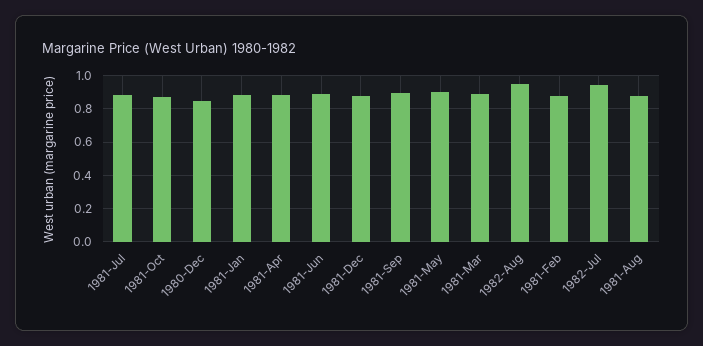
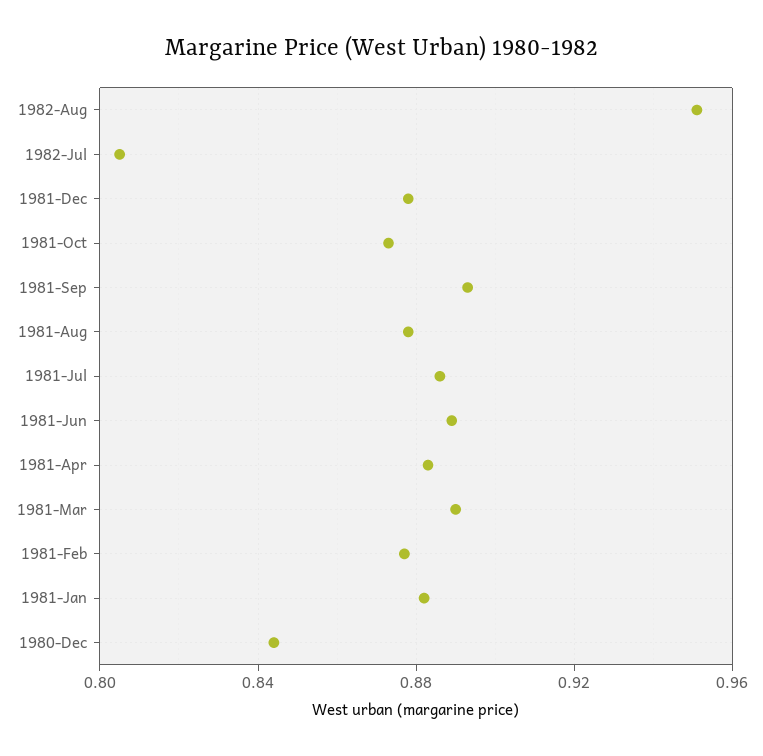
1981-May: 0.9 -> none
1982-Jul: 0.95 -> 0.805

